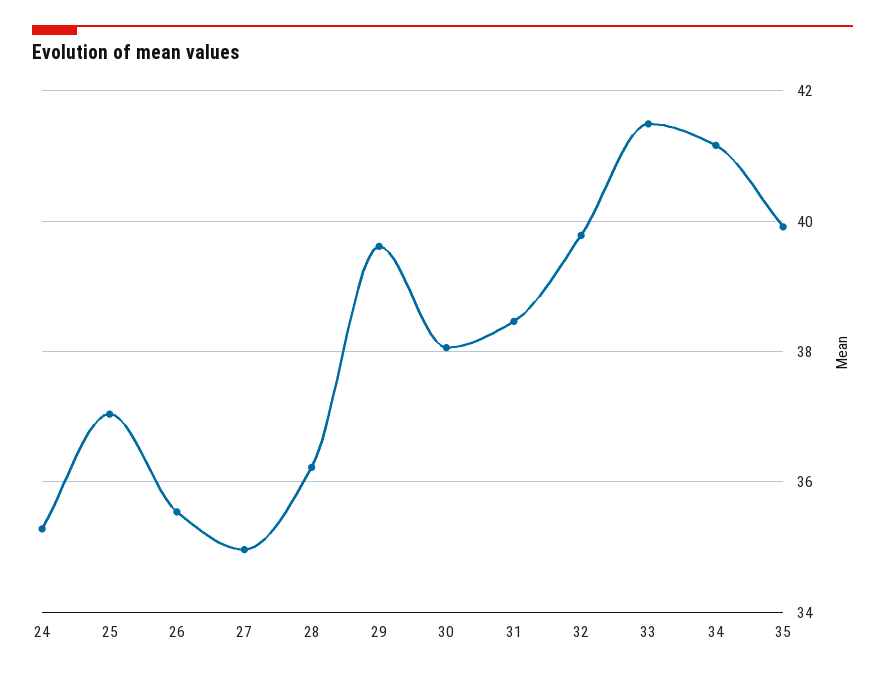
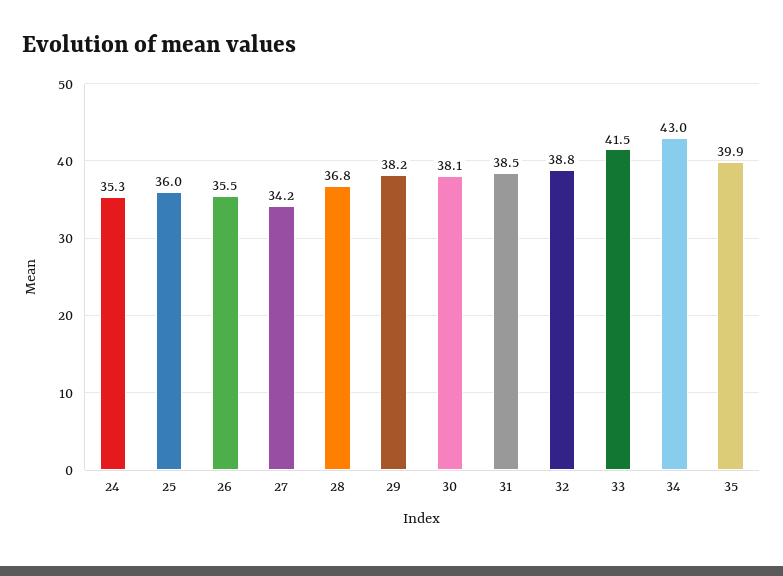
25: 37 -> 36
27: 35 -> 34.2
28: 36.2 -> 36.8
29: 39.6 -> 38.2
32: 39.8 -> 38.8
34: 41.2 -> 43

